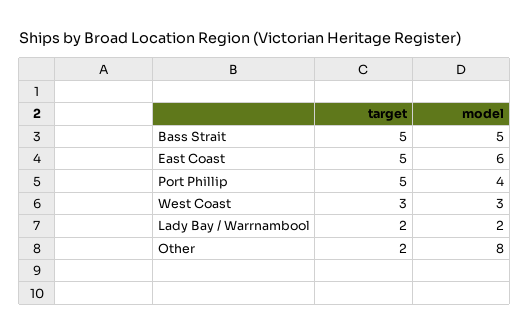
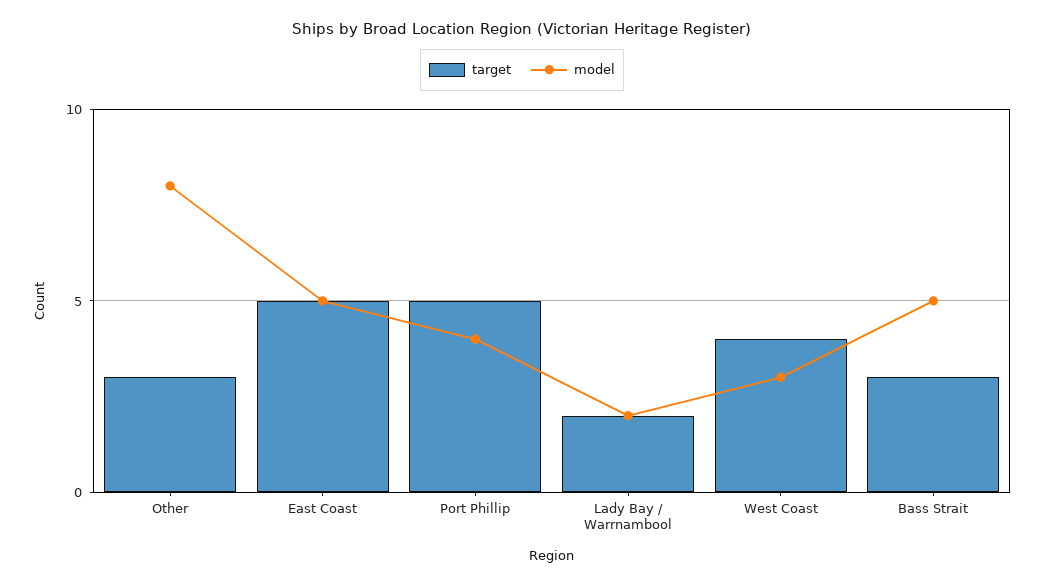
target, Bass Strait: 5 -> 3
model, East Coast: 6 -> 5
target, West Coast: 3 -> 4
target, Other: 2 -> 3

